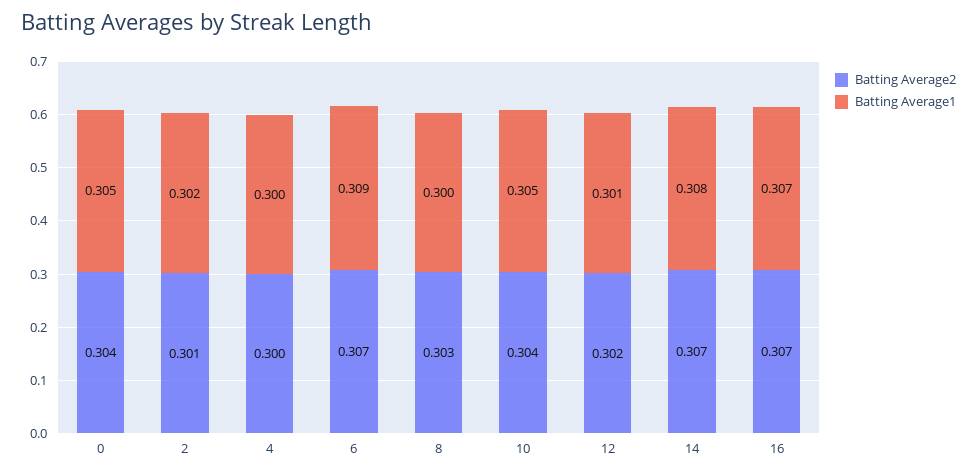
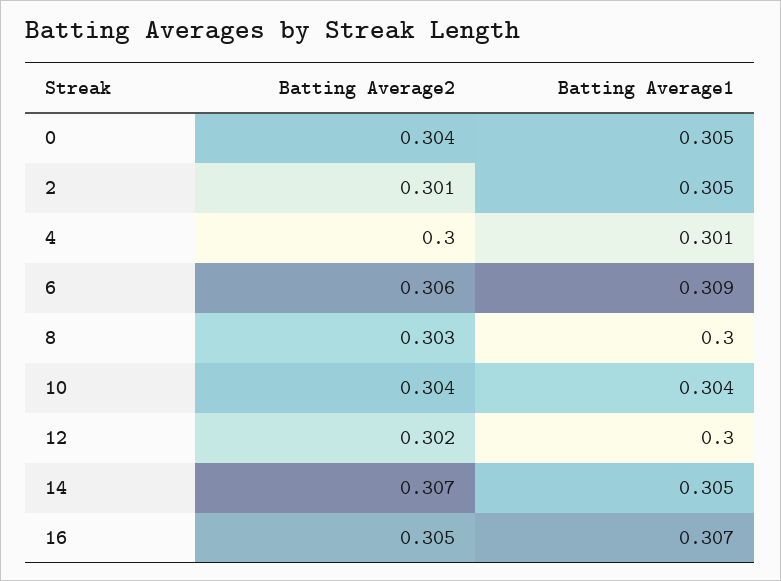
Batting Average1, 2: 0.302 -> 0.305
Batting Average1, 4: 0.3 -> 0.301
Batting Average2, 6: 0.307 -> 0.306
Batting Average1, 10: 0.305 -> 0.304
Batting Average1, 12: 0.301 -> 0.3
Batting Average1, 14: 0.308 -> 0.305
Batting Average2, 16: 0.307 -> 0.305

